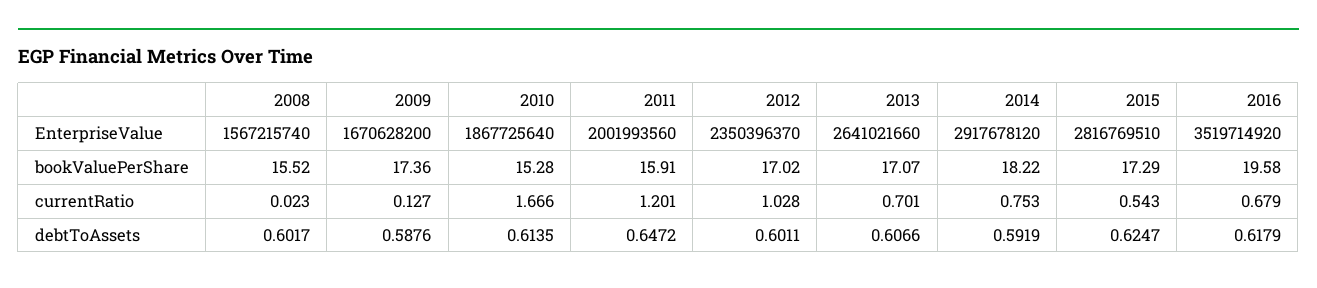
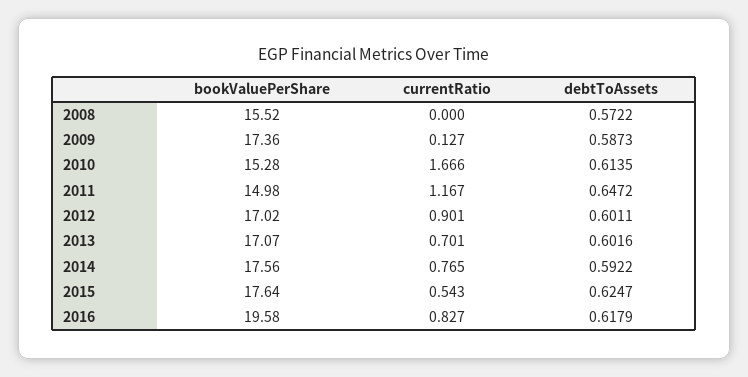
2008, EnterpriseValue: 1567215740 -> none
2009, EnterpriseValue: 1670628200 -> none
2010, EnterpriseValue: 1867725640 -> none
2011, EnterpriseValue: 2001993560 -> none
2012, EnterpriseValue: 2350396370 -> none
2013, EnterpriseValue: 2641021660 -> none
2014, EnterpriseValue: 2917678120 -> none
2015, EnterpriseValue: 2816769510 -> none
2016, EnterpriseValue: 3519714920 -> none
2011, bookValuePerShare: 15.91 -> 14.98
2014, bookValuePerShare: 18.22 -> 17.56
2015, bookValuePerShare: 17.29 -> 17.64
2008, currentRatio: 0.023 -> 0
2011, currentRatio: 1.201 -> 1.167
2012, currentRatio: 1.028 -> 0.901
2014, currentRatio: 0.753 -> 0.765
2016, currentRatio: 0.679 -> 0.827
2008, debtToAssets: 0.6017 -> 0.5722
2009, debtToAssets: 0.5876 -> 0.5873
2013, debtToAssets: 0.6066 -> 0.6016
2014, debtToAssets: 0.5919 -> 0.5922

